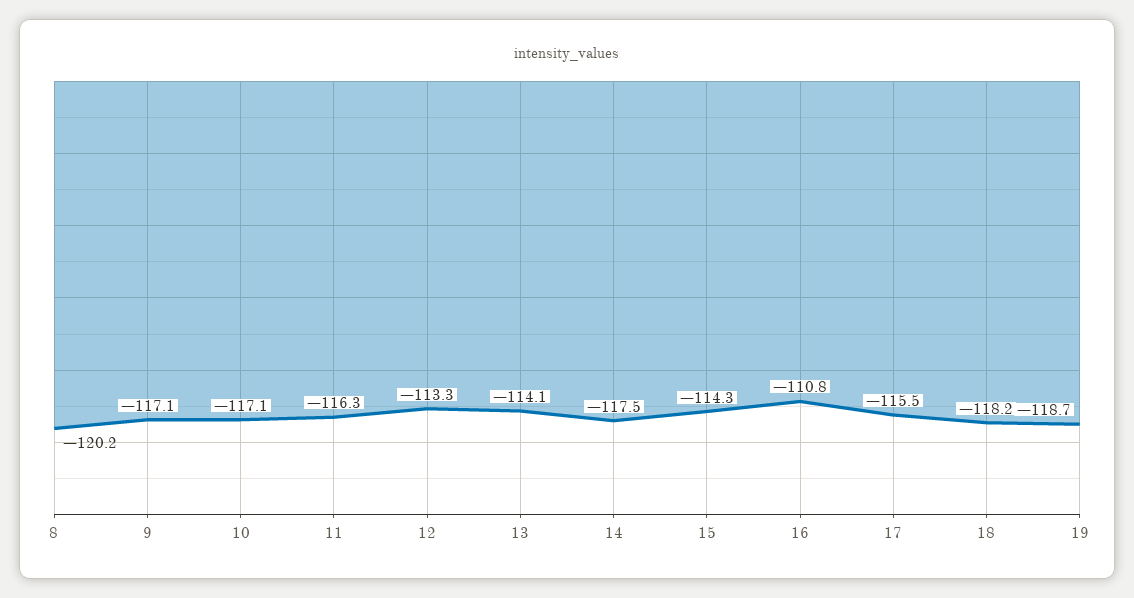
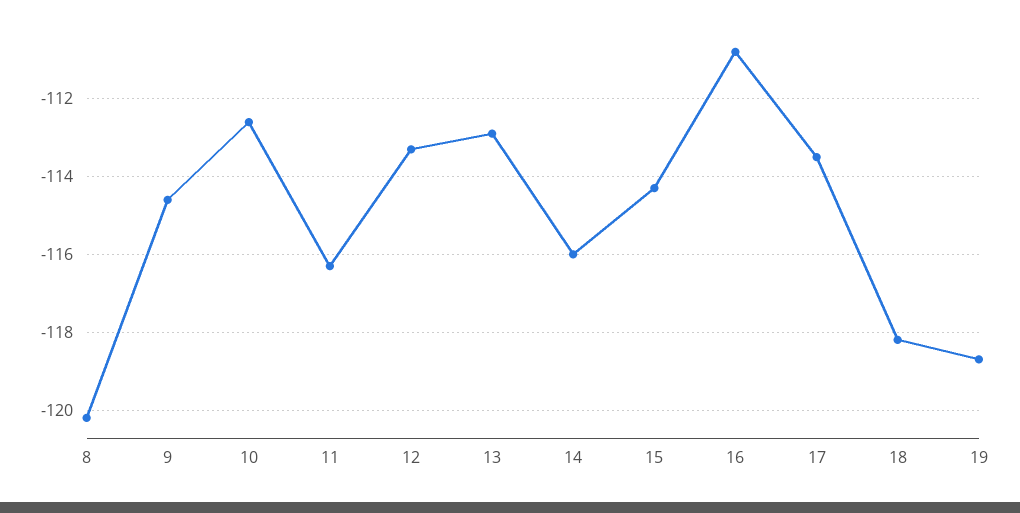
9: -117.1 -> -114.5
10: -117.1 -> -112.5
13: -114.1 -> -113
14: -117.5 -> -116
17: -115.5 -> -113.5

